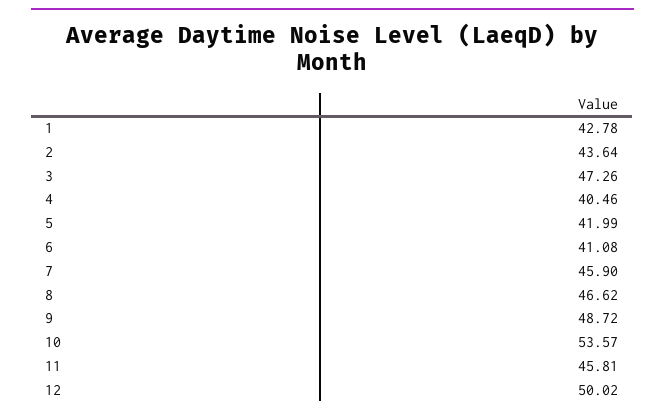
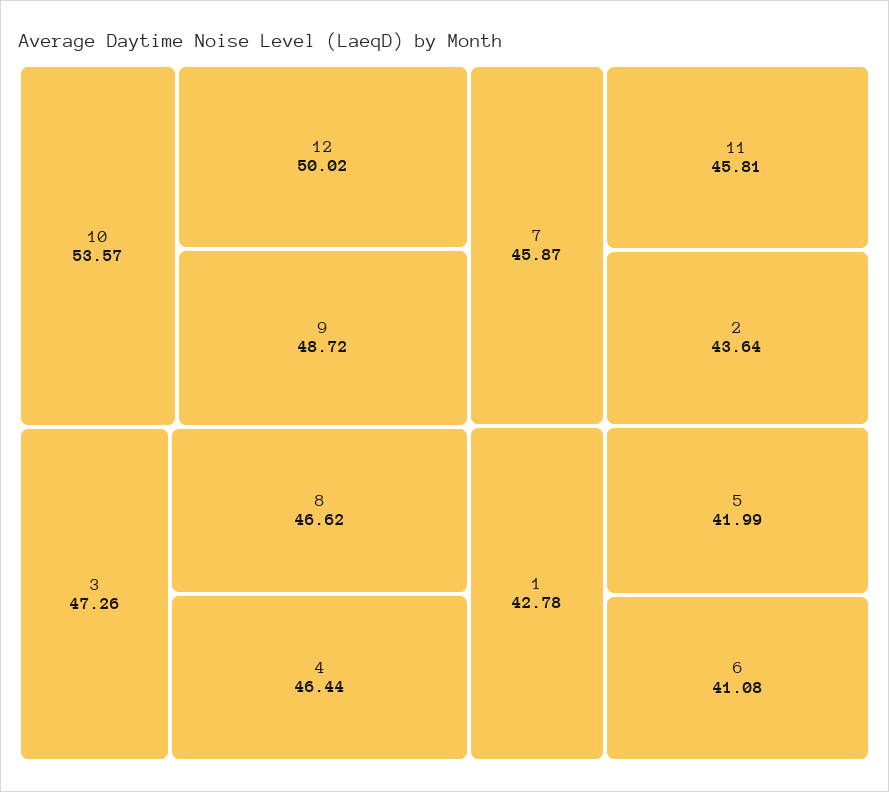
4: 40.46 -> 46.44
7: 45.9 -> 45.87

